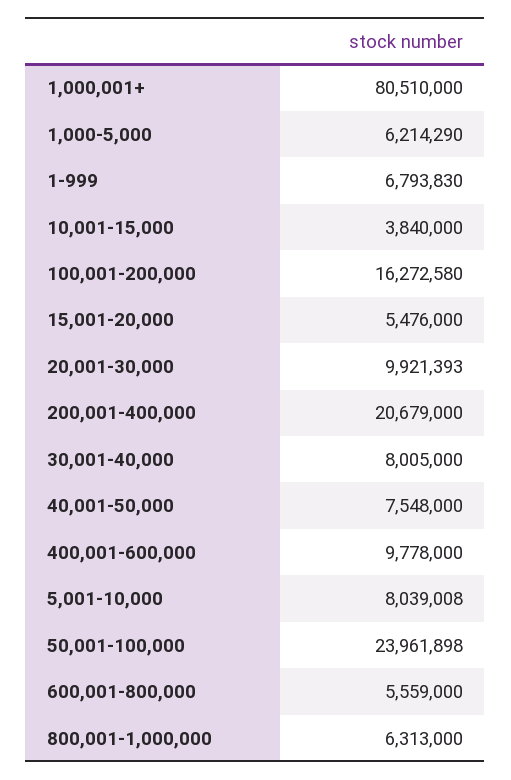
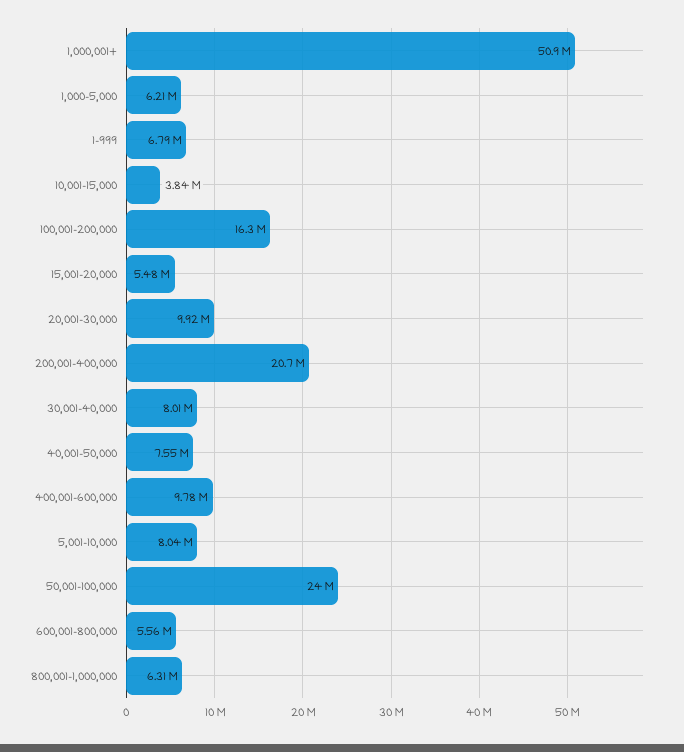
1,000,001+: 80510000 -> 50900000

